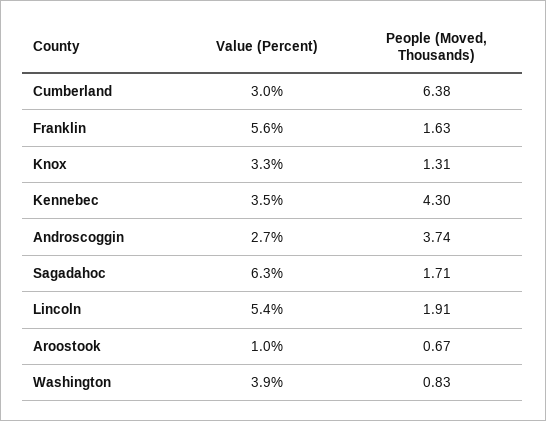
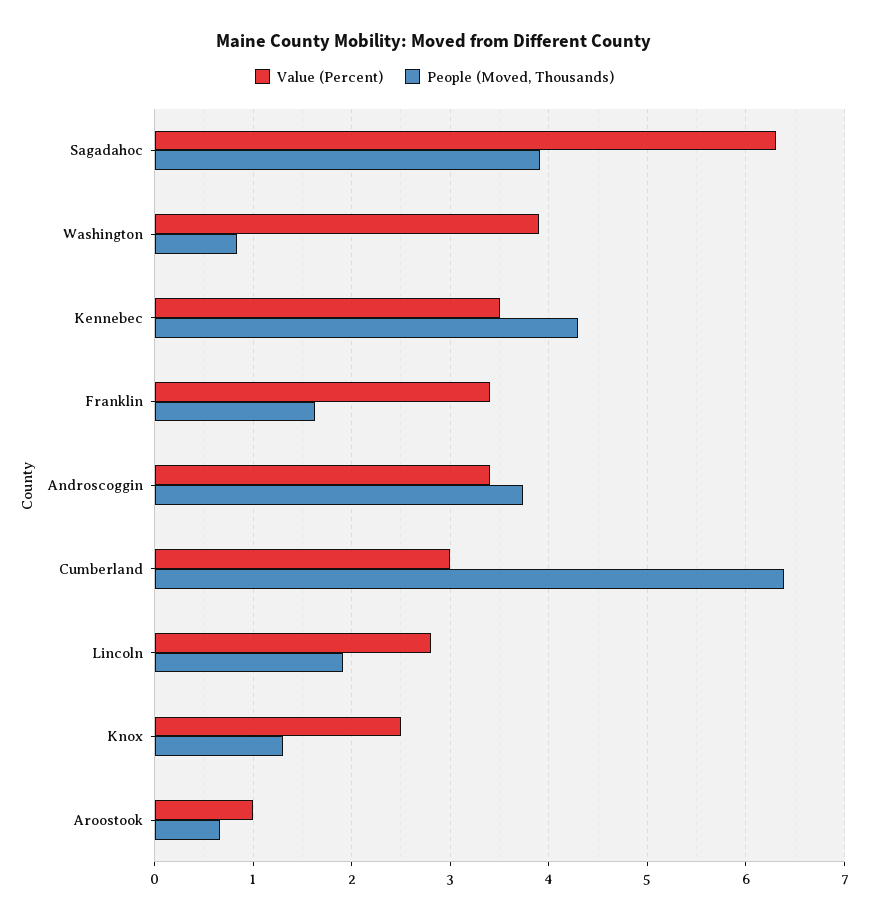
Value (Percent), Franklin: 5.6 -> 3.4
Value (Percent), Knox: 3.3 -> 2.5
Value (Percent), Androscoggin: 2.7 -> 3.4
People (Moved, Thousands), Sagadahoc: 1.71 -> 3.9
Value (Percent), Lincoln: 5.4 -> 2.8

